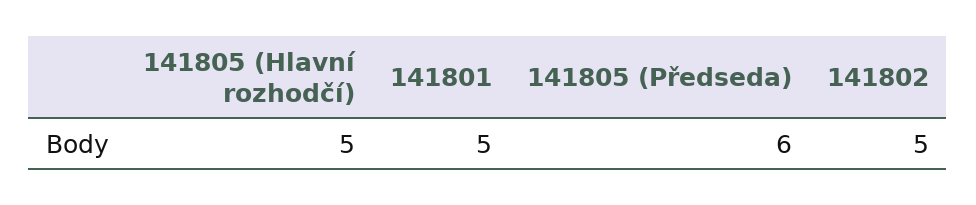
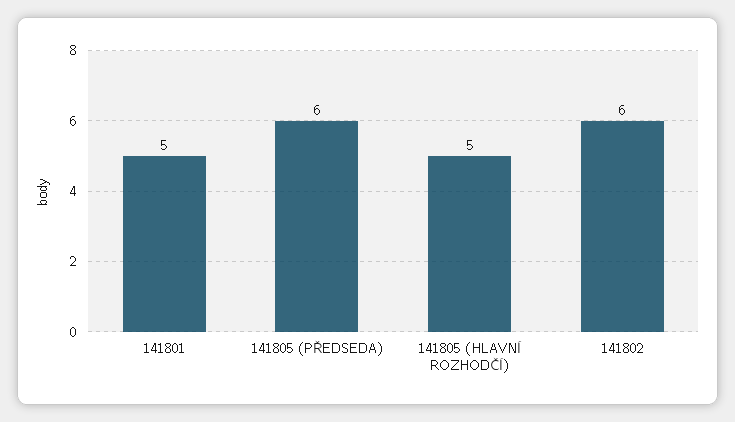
141802: 5 -> 6

